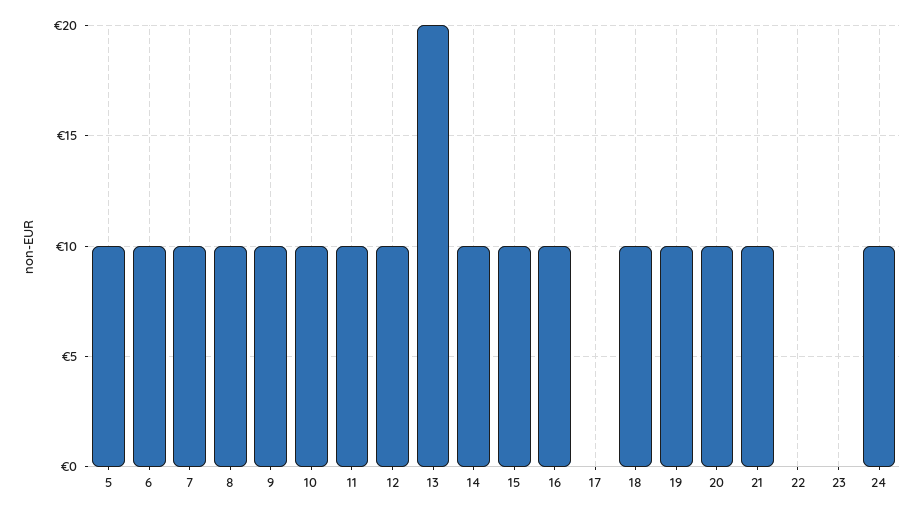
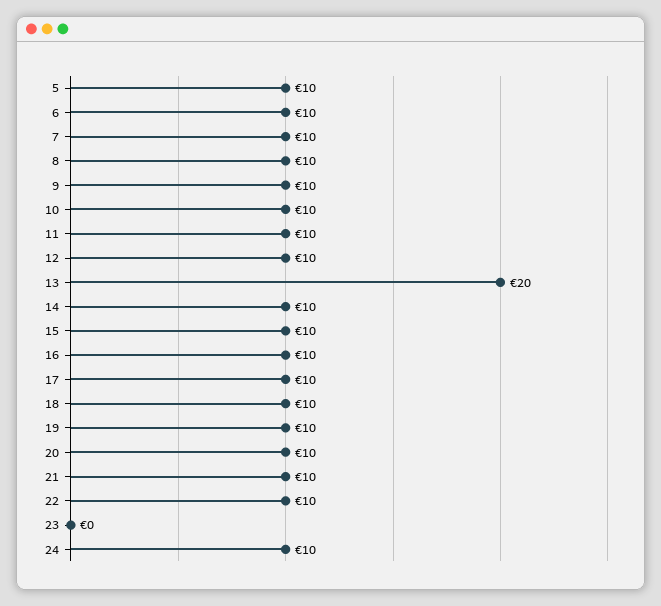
17: 0 -> 10
22: 0 -> 10

